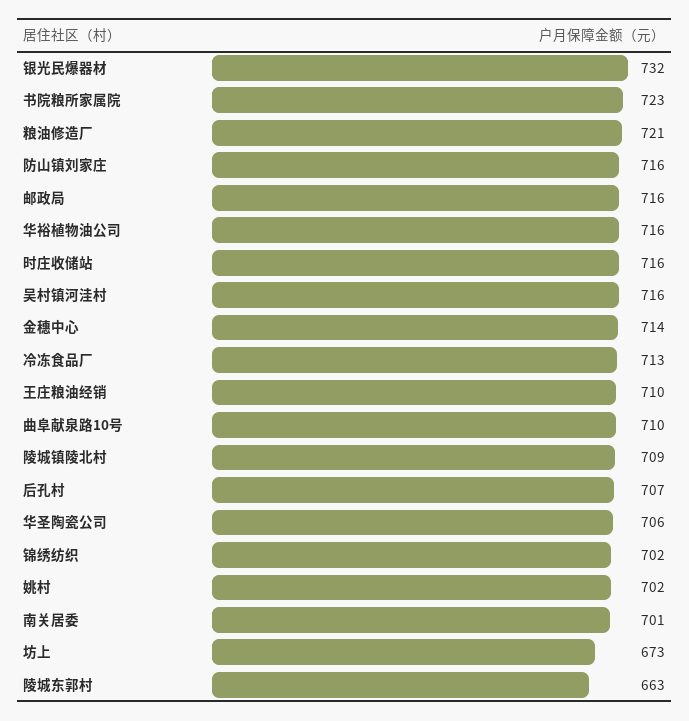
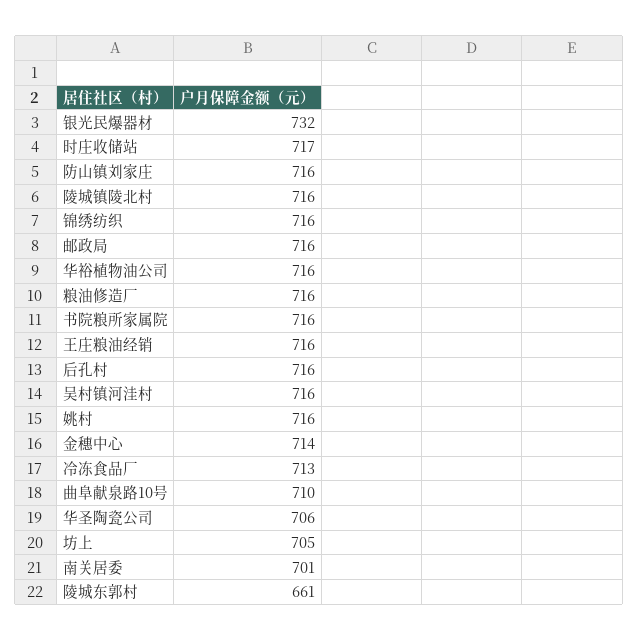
书院粮所家属院: 723 -> 716
粮油修造厂: 721 -> 716
时庄收储站: 716 -> 717
王庄粮油经销: 710 -> 716
陵城镇陵北村: 709 -> 716
后孔村: 707 -> 716
锦绣纺织: 702 -> 716
姚村: 702 -> 716
坊上: 673 -> 705
陵城东郭村: 663 -> 661

